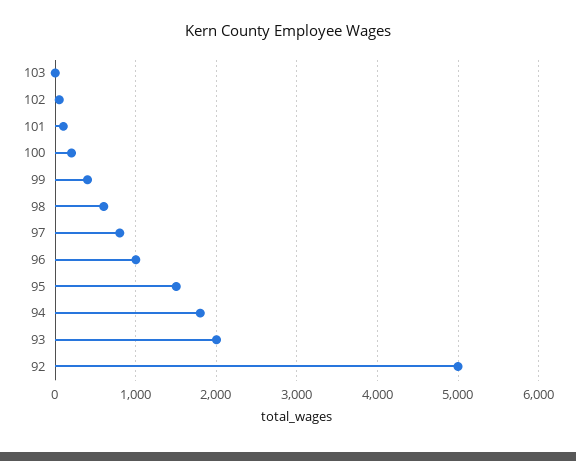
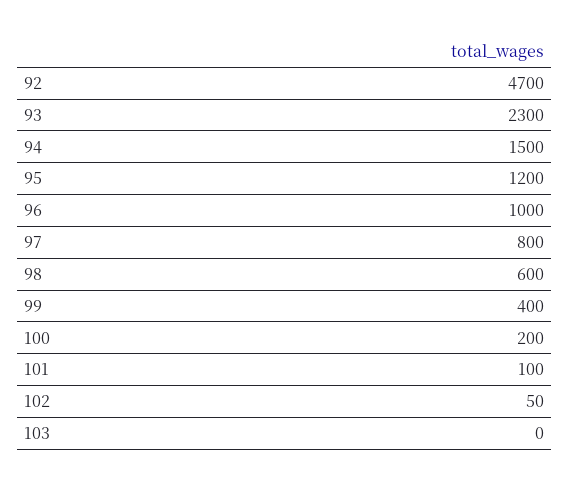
95: 1500 -> 1200
94: 1800 -> 1500
93: 2000 -> 2300
92: 5000 -> 4700

